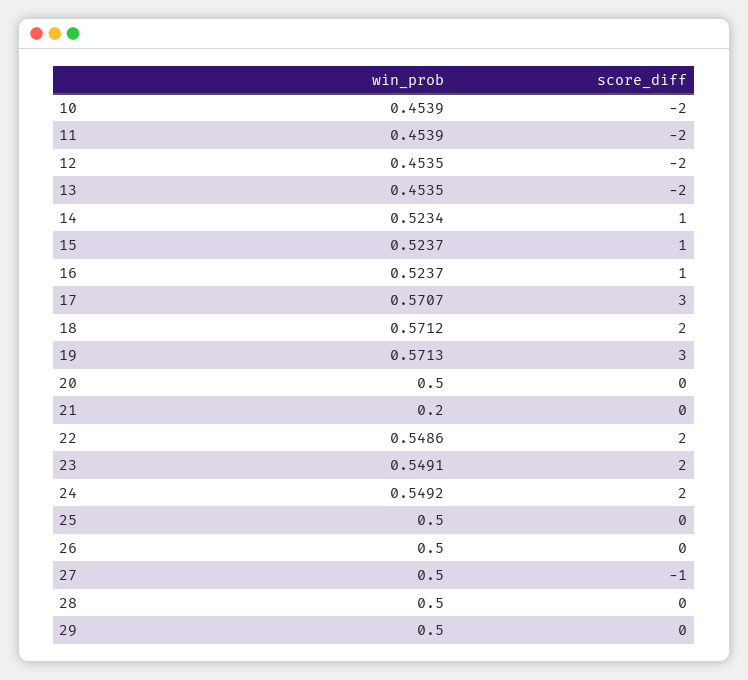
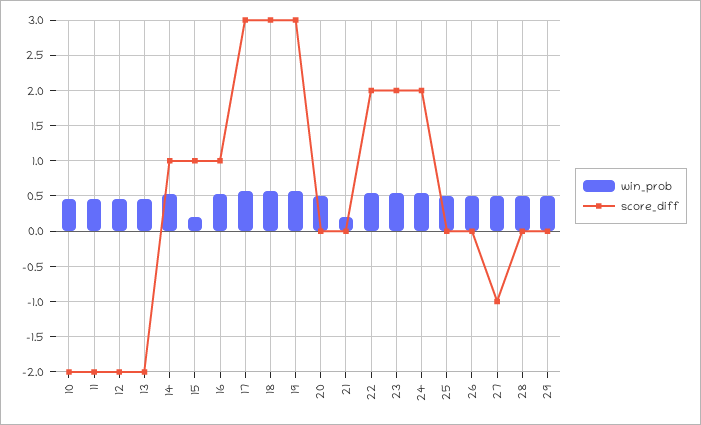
win_prob, 15: 0.5237 -> 0.2
score_diff, 18: 2 -> 3

